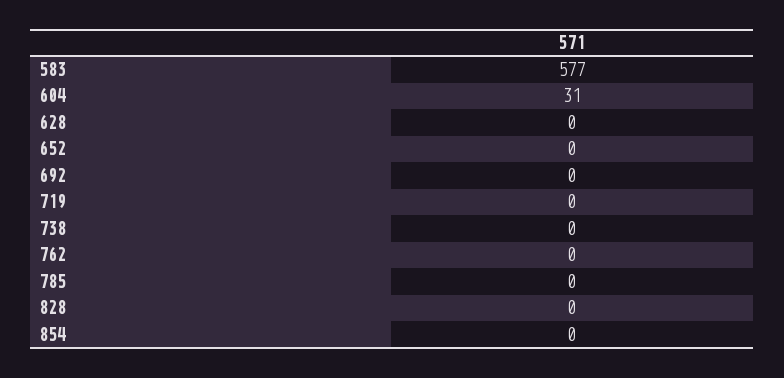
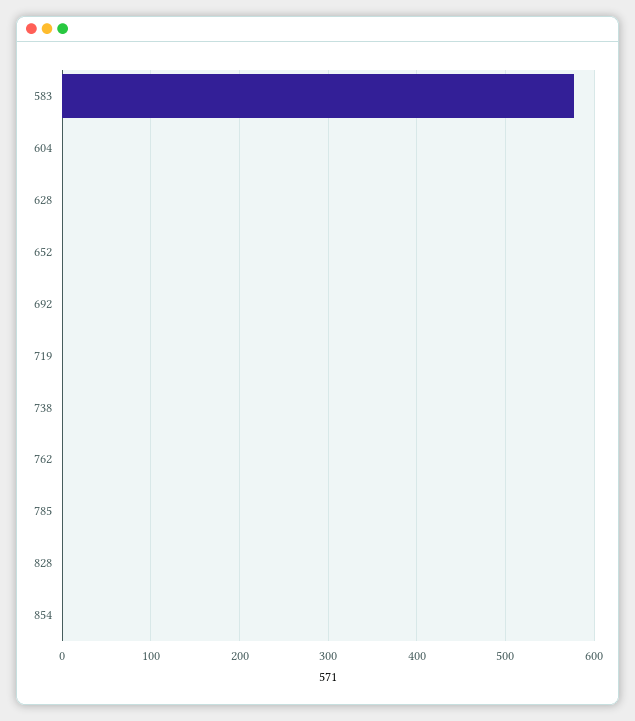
604: 31 -> 0

